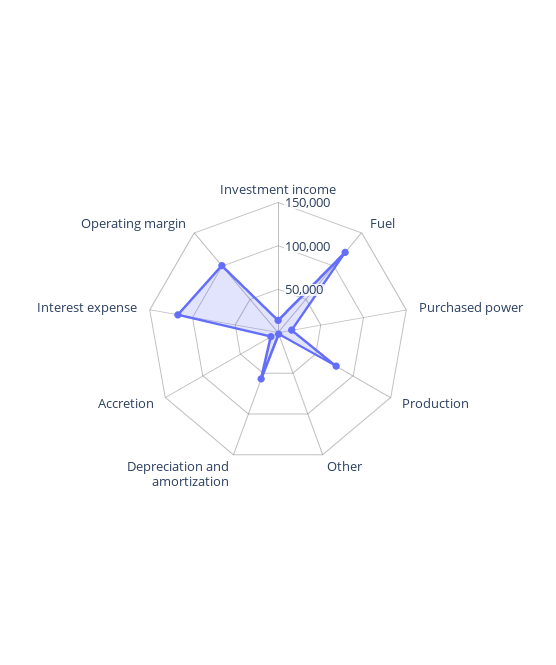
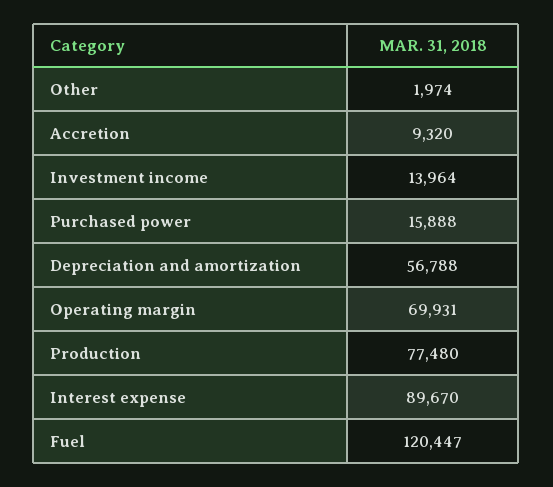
Interest expense: 120000 -> 89670
Operating margin: 100000 -> 69931

